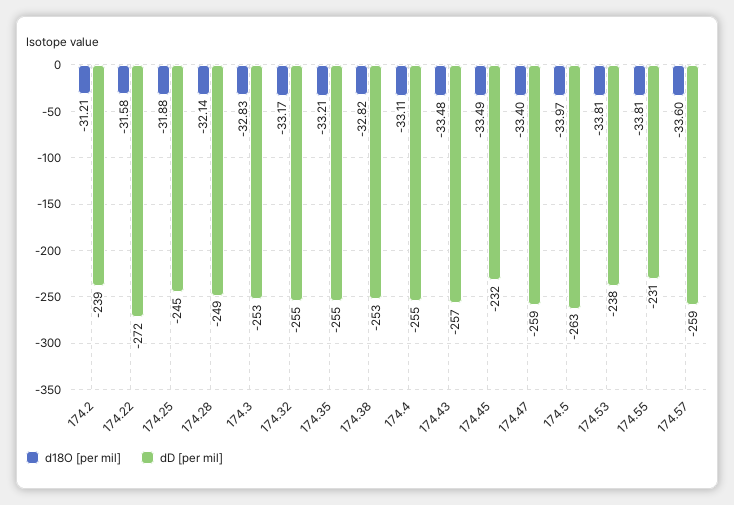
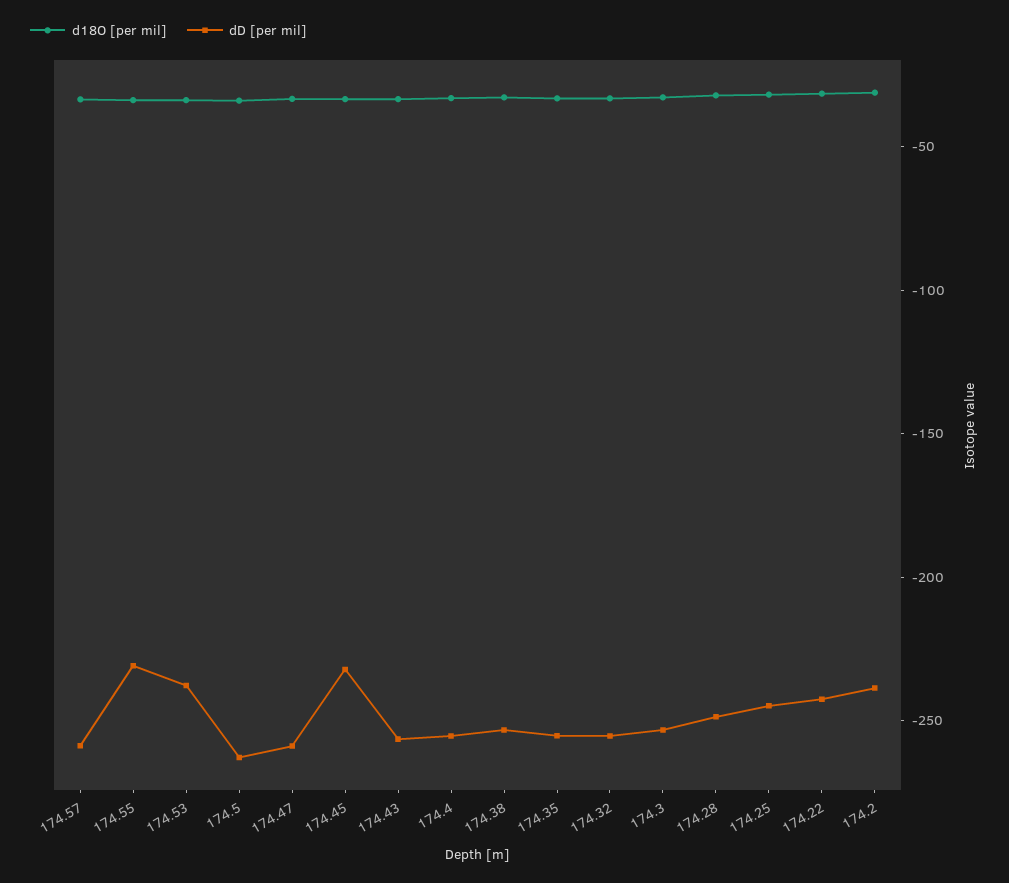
dD [per mil], 174.22: -272 -> -240

